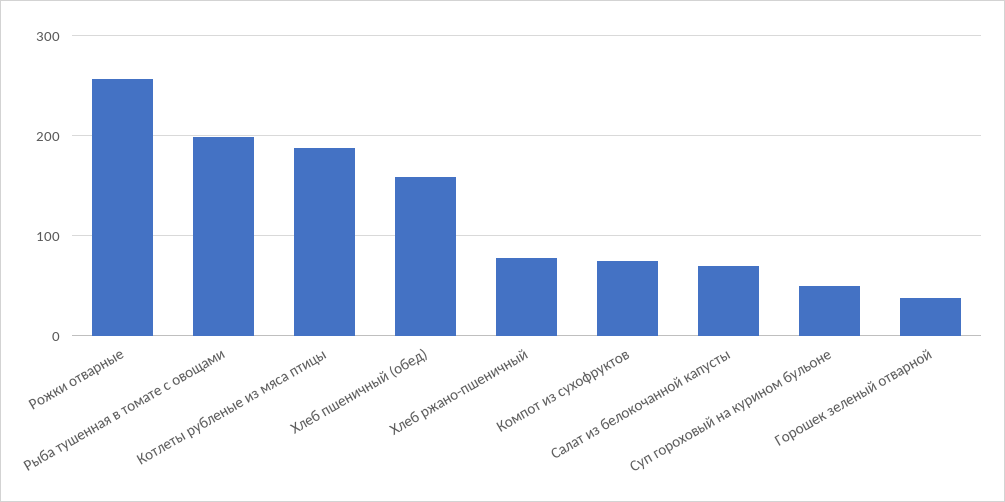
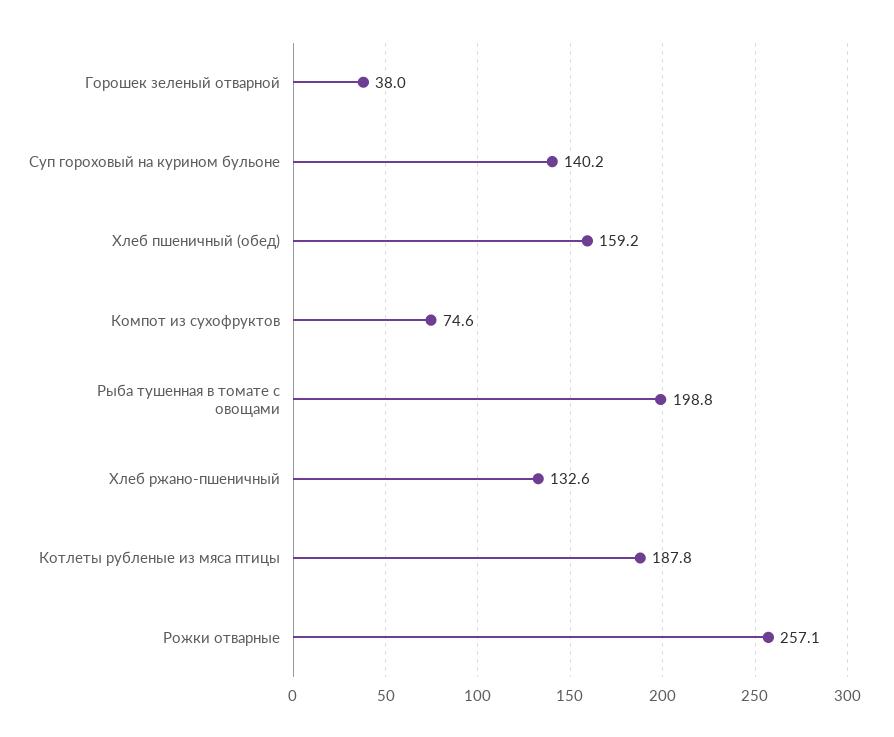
Хлеб ржано-пшеничный: 80 -> 132.6
Салат из белокочанной капусты: 70 -> none
Суп гороховый на курином бульоне: 50 -> 140.2

